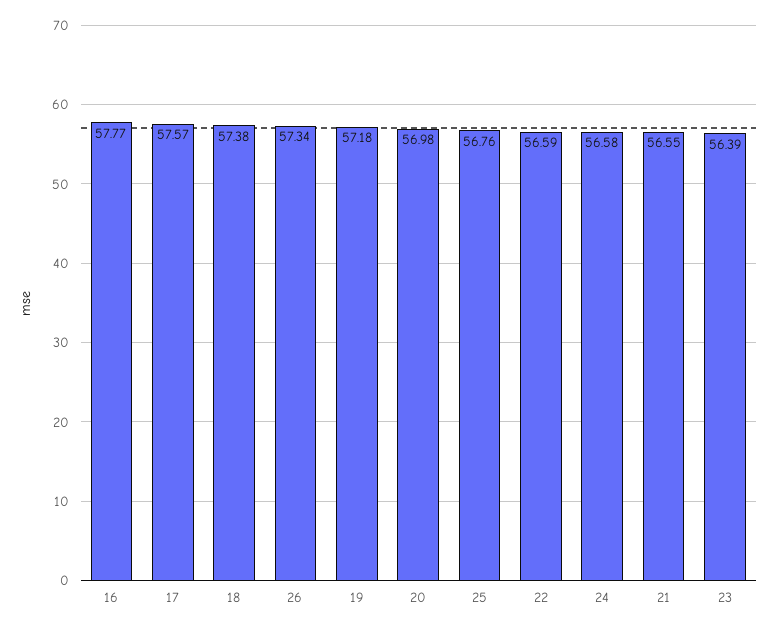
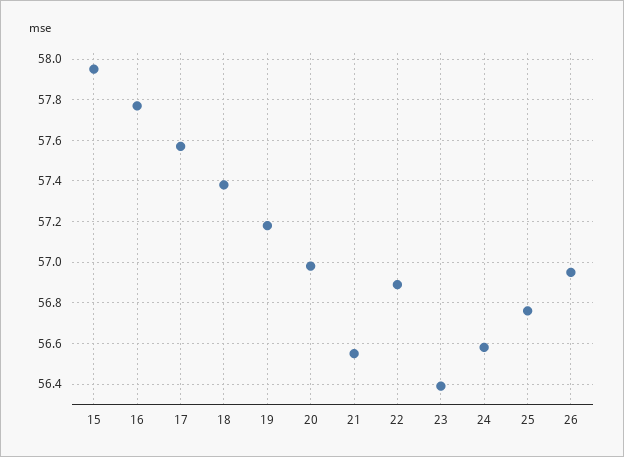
26: 57.34 -> 56.95
22: 56.59 -> 56.9
15: none -> 57.95

